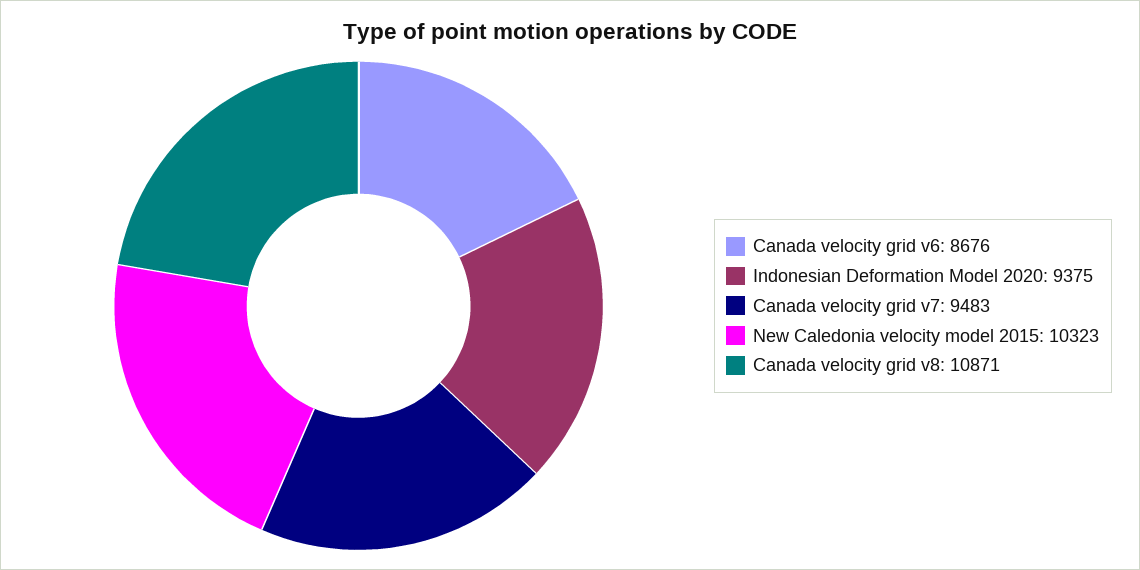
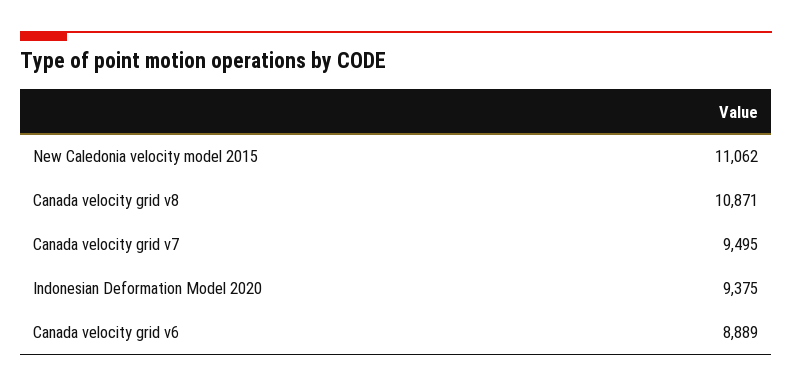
Canada velocity grid v6: 8676 -> 8889
Canada velocity grid v7: 9483 -> 9495
New Caledonia velocity model 2015: 10323 -> 11062

